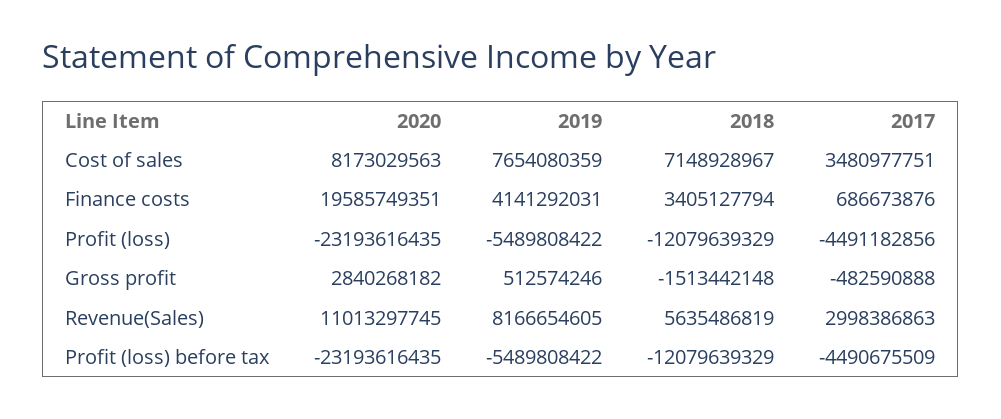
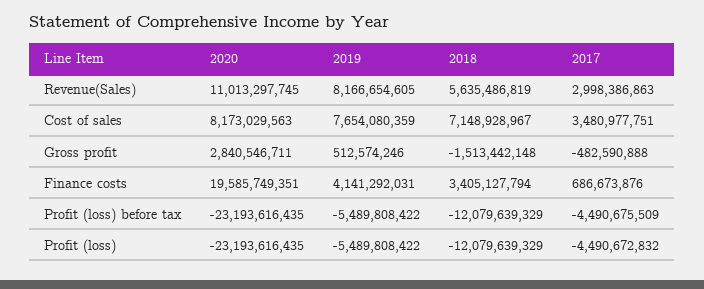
2017, Profit (loss): -4491182856 -> -4490672832
2020, Gross profit: 2840268182 -> 2840546711

